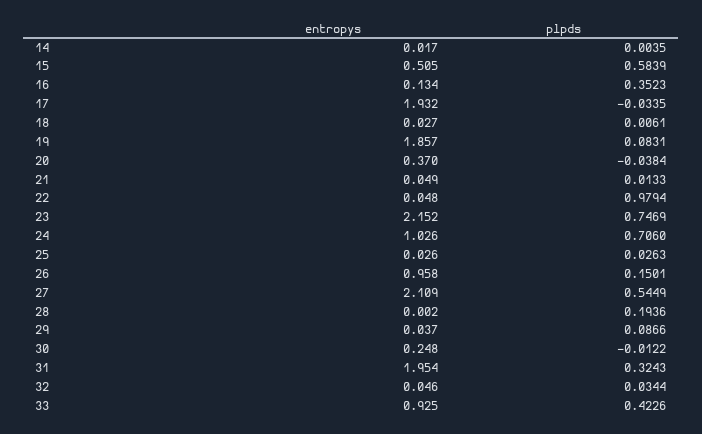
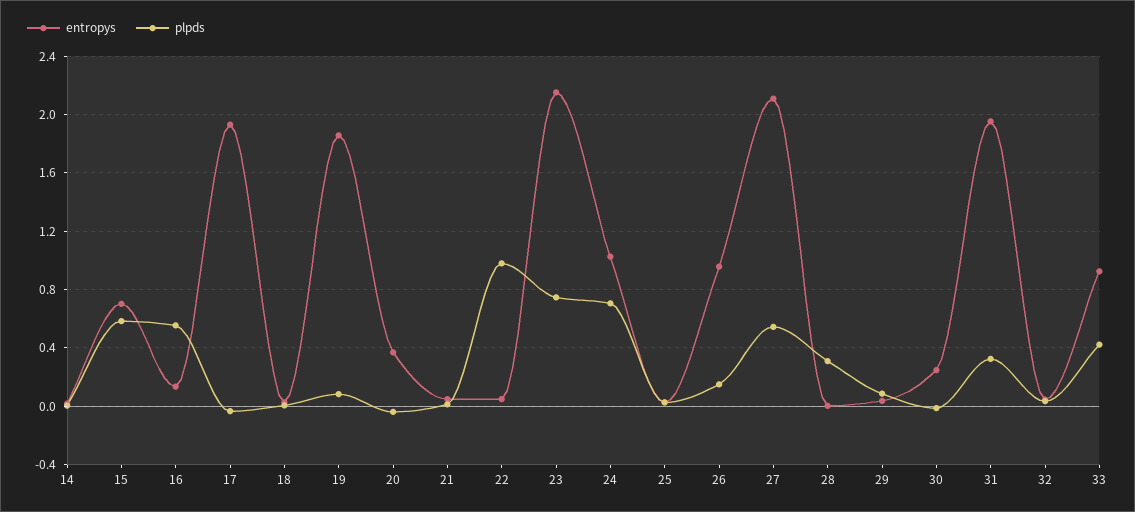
entropys, 15: 0.505 -> 0.7
plpds, 16: 0.3523 -> 0.55
plpds, 28: 0.1936 -> 0.3

